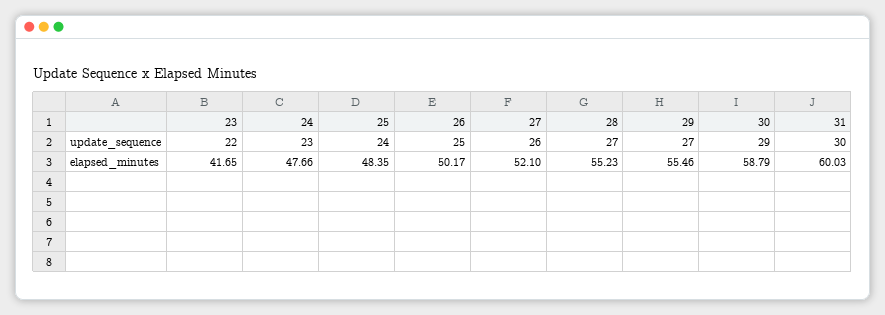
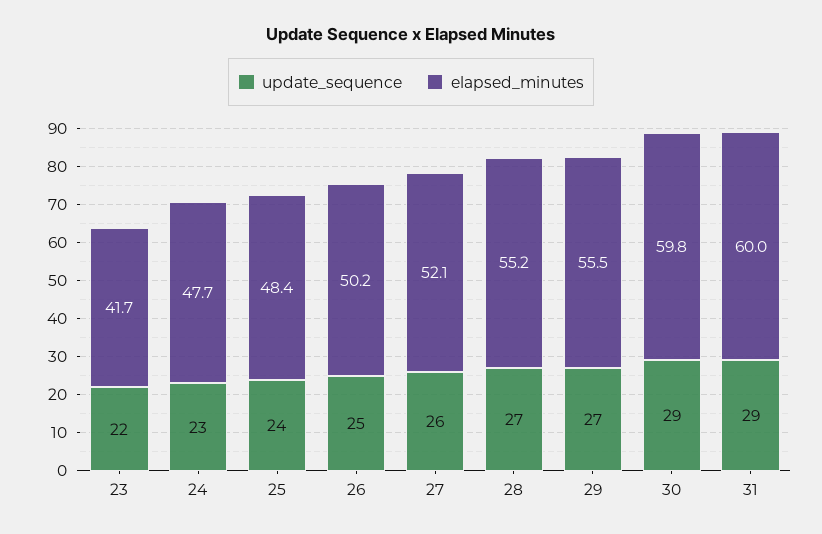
update_sequence, 31: 30 -> 29
elapsed_minutes, 30: 58.79 -> 59.8

